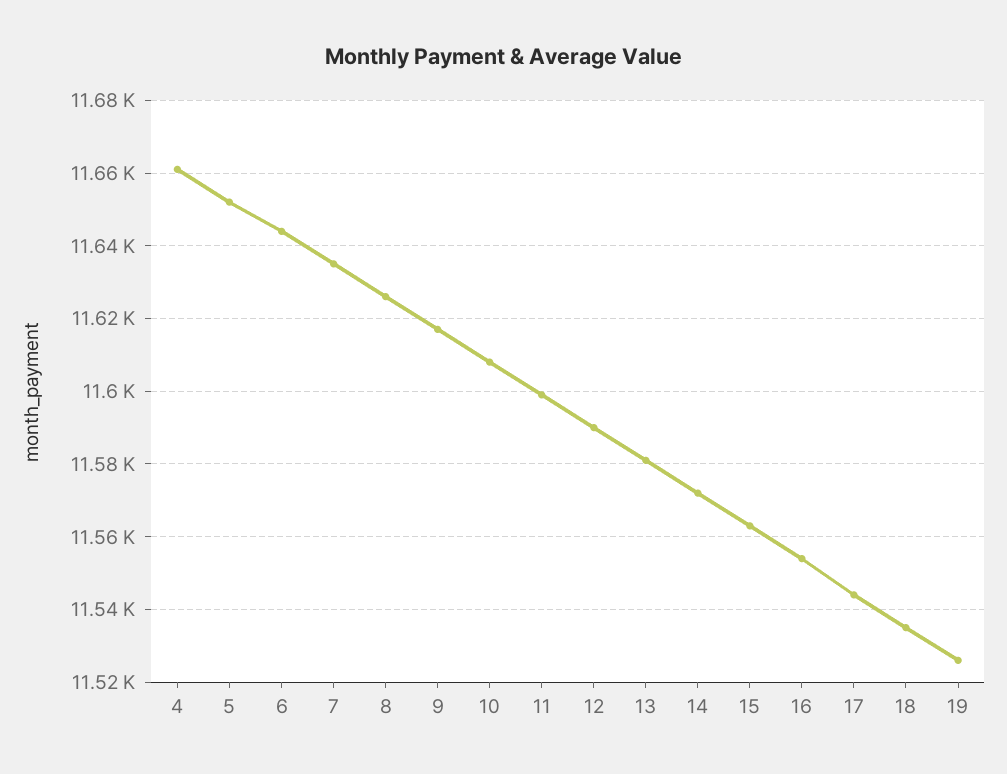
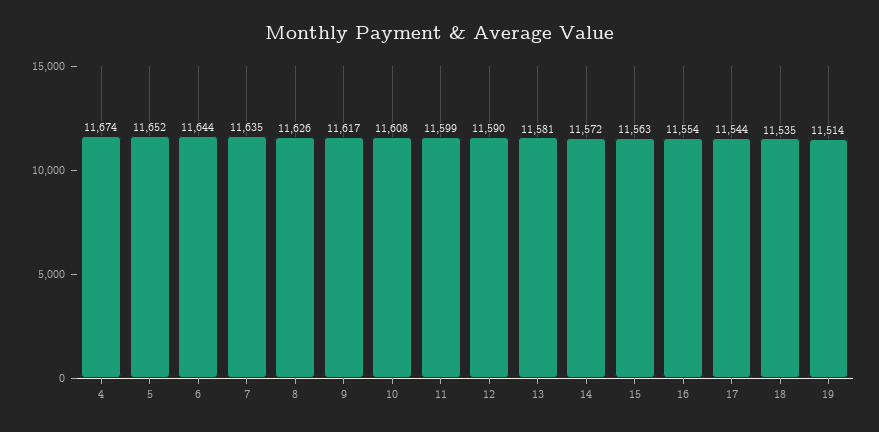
4: 11660 -> 11674
19: 11525 -> 11514

